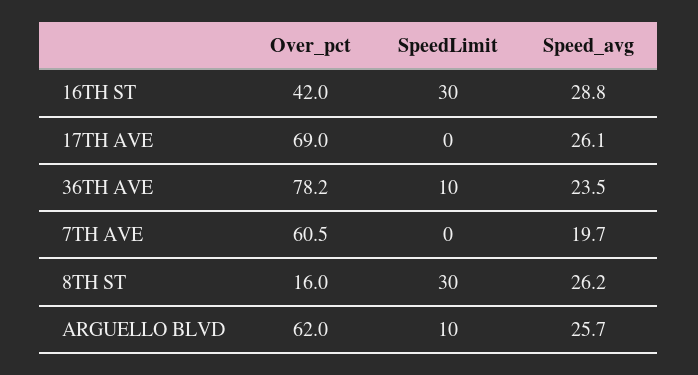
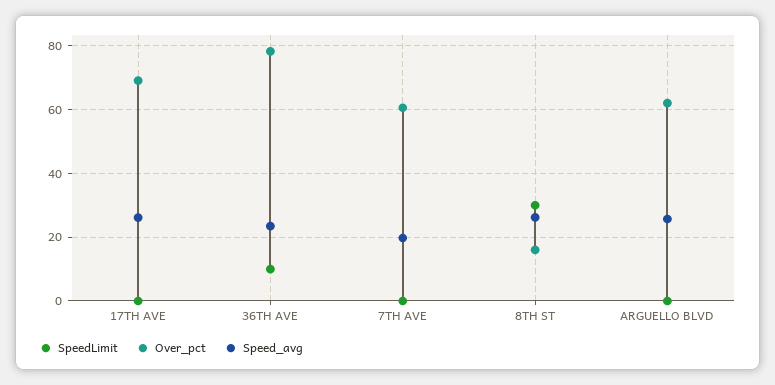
Over_pct, 16TH ST: 42 -> none
SpeedLimit, 16TH ST: 30 -> none
Speed_avg, 16TH ST: 28.8 -> none
SpeedLimit, ARGUELLO BLVD: 10 -> 0

